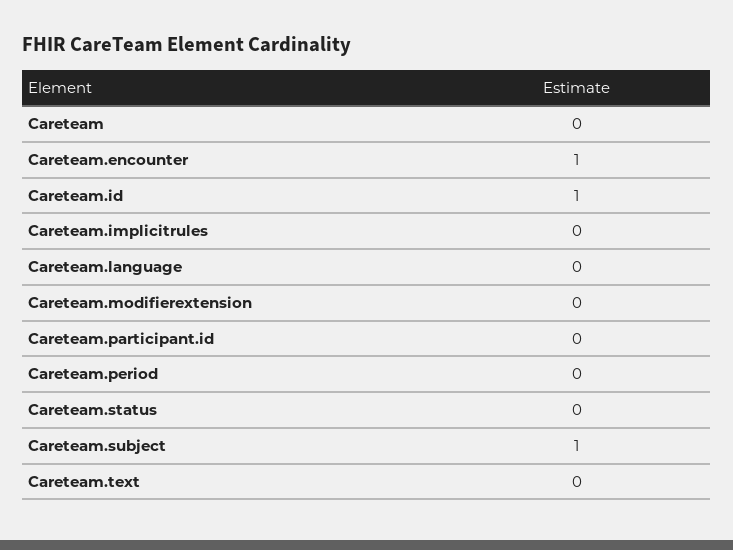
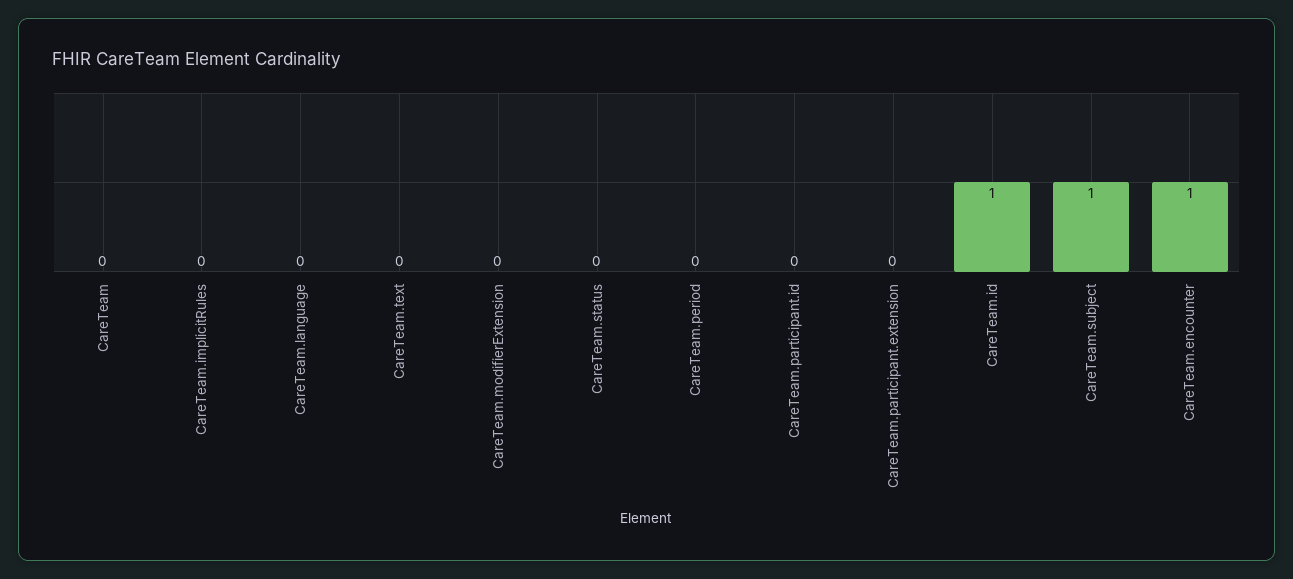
CareTeam.participant.extension: none -> 0

